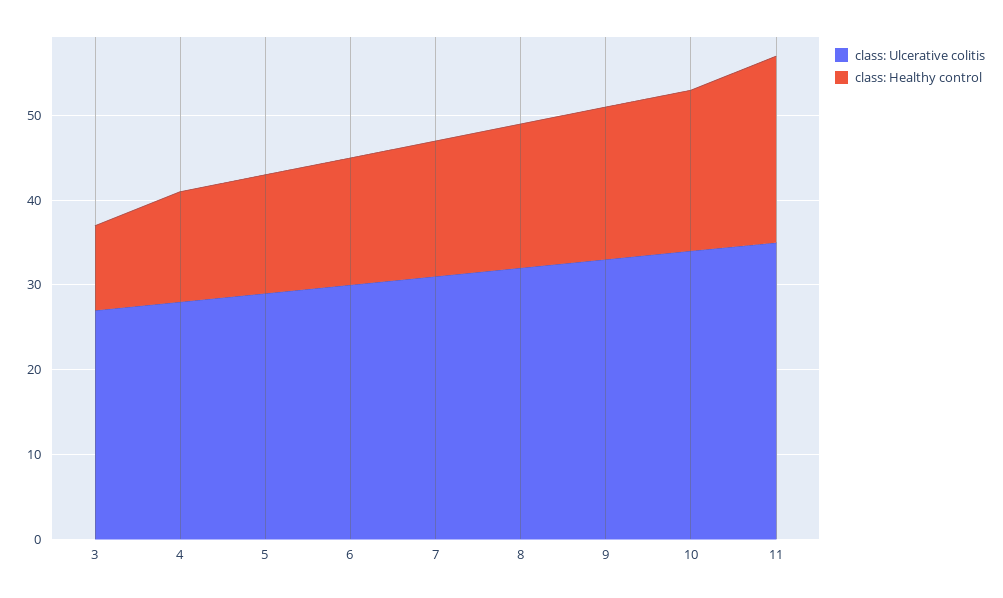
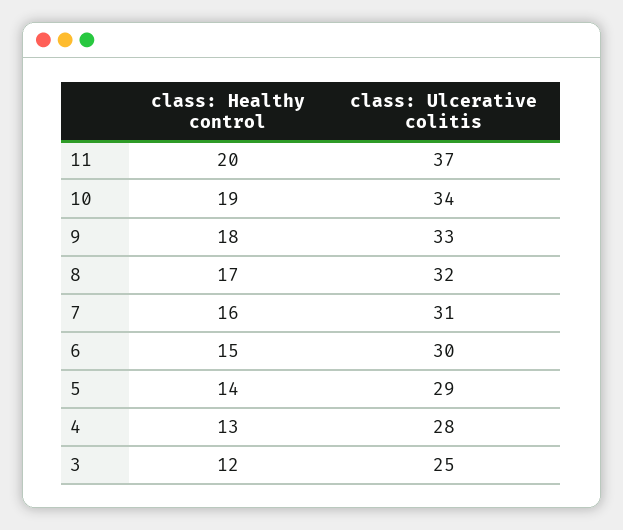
class: Ulcerative colitis, 3: 27 -> 25
class: Healthy control, 3: 10 -> 12
class: Ulcerative colitis, 11: 35 -> 37
class: Healthy control, 11: 22 -> 20

